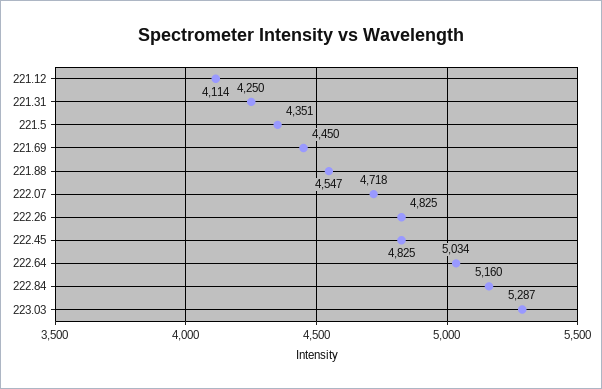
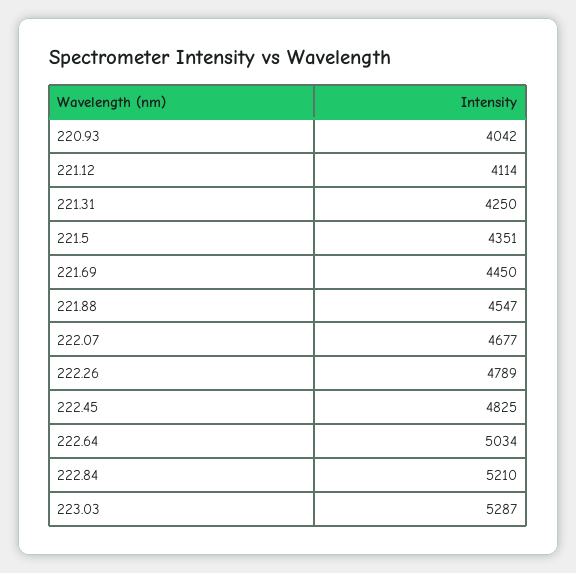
222.07: 4718 -> 4677
222.26: 4825 -> 4789
222.84: 5160 -> 5210
220.93: none -> 4042

